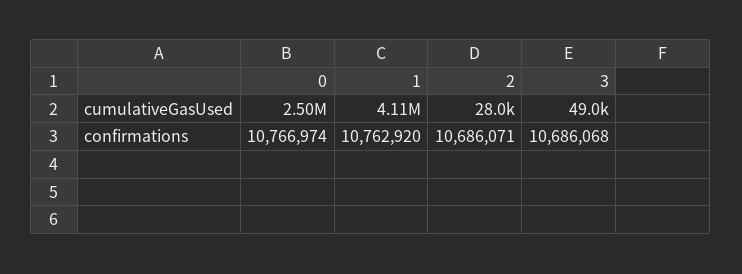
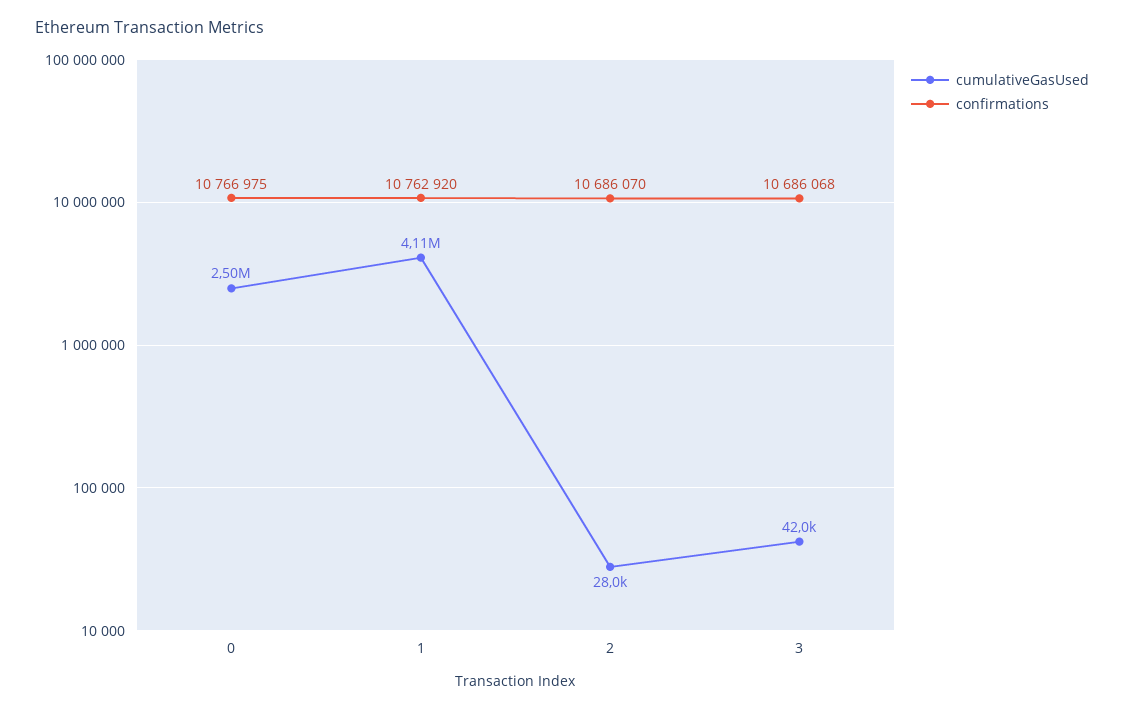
cumulativeGasUsed, 3: 49000 -> 42000
confirmations, 0: 10766974 -> 10766975
confirmations, 2: 10686071 -> 10686070

